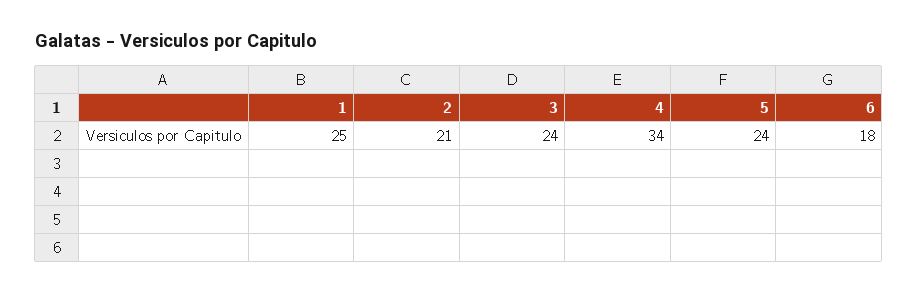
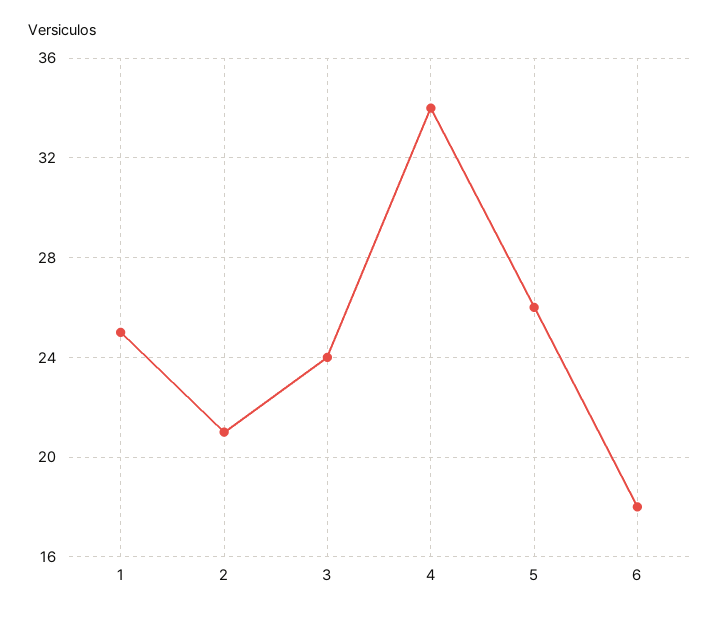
5: 24 -> 26

